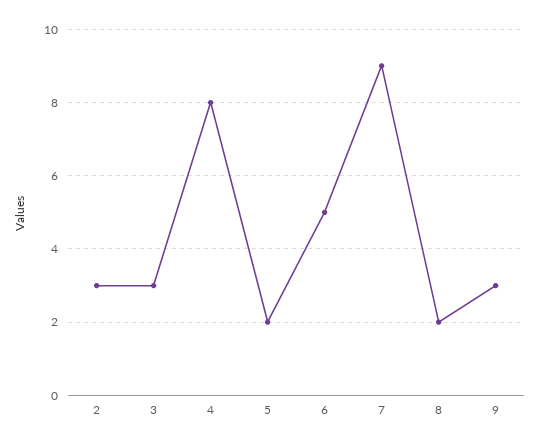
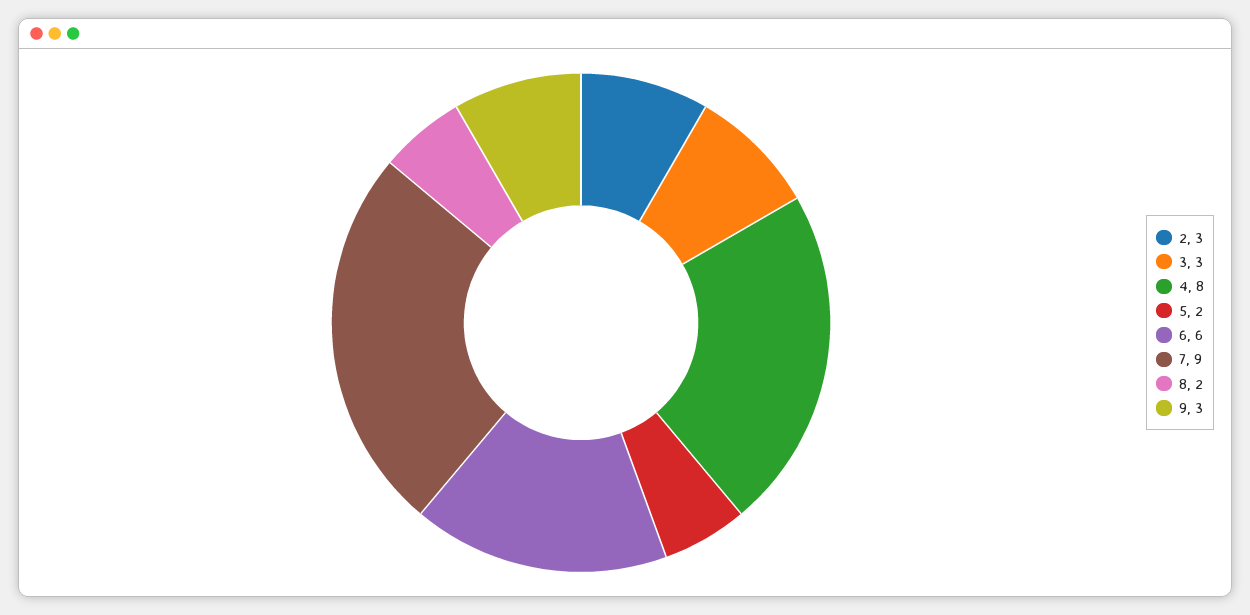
6: 5 -> 6

